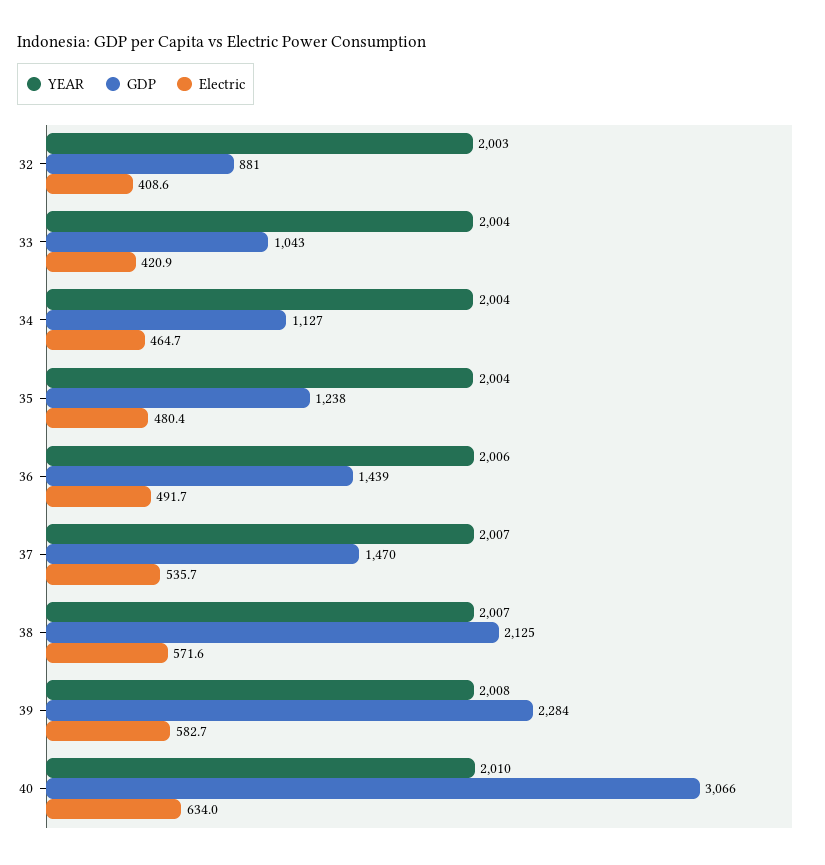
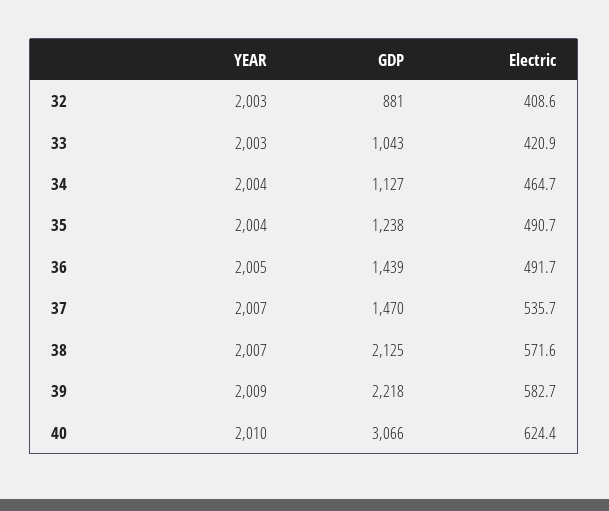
YEAR, 33: 2004 -> 2003
Electric, 35: 480.4 -> 490.7
YEAR, 36: 2006 -> 2005
YEAR, 39: 2008 -> 2009
GDP, 39: 2284 -> 2218
Electric, 40: 634 -> 624.4

